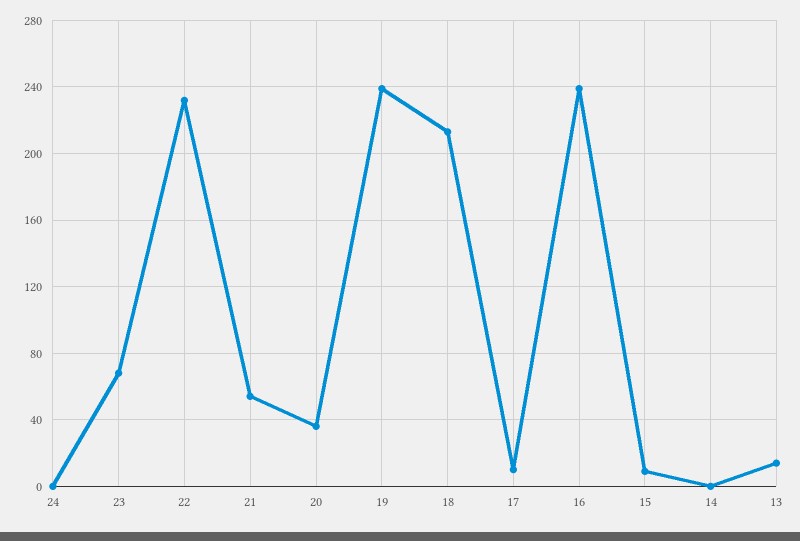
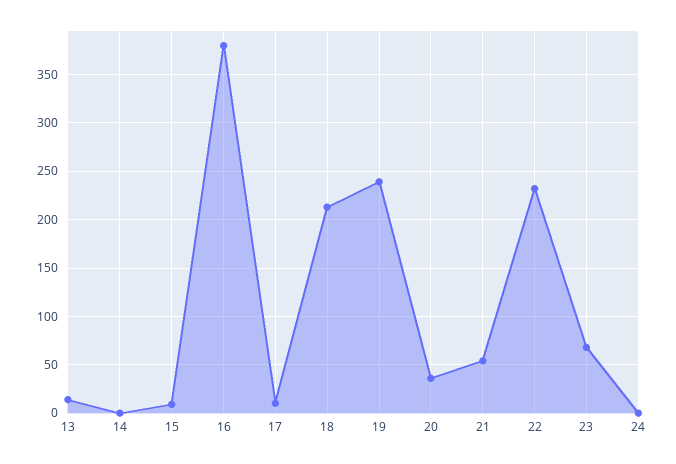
16: 240 -> 380

